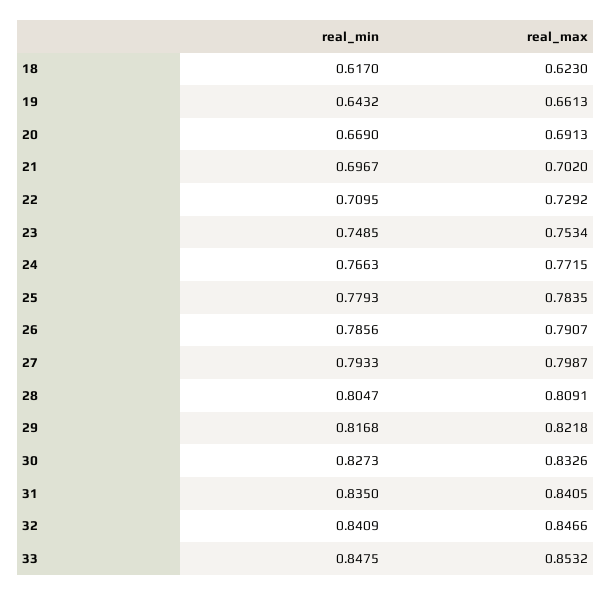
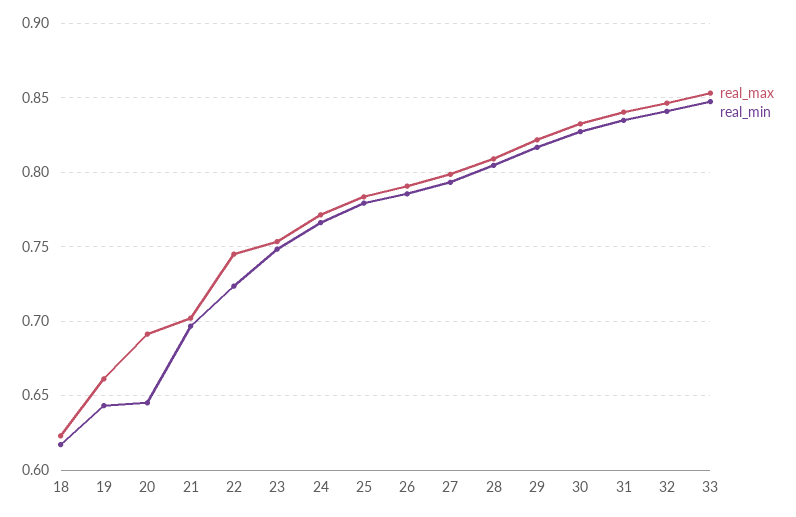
real_min, 20: 0.669 -> 0.645
real_min, 22: 0.7095 -> 0.725
real_max, 22: 0.7292 -> 0.745

